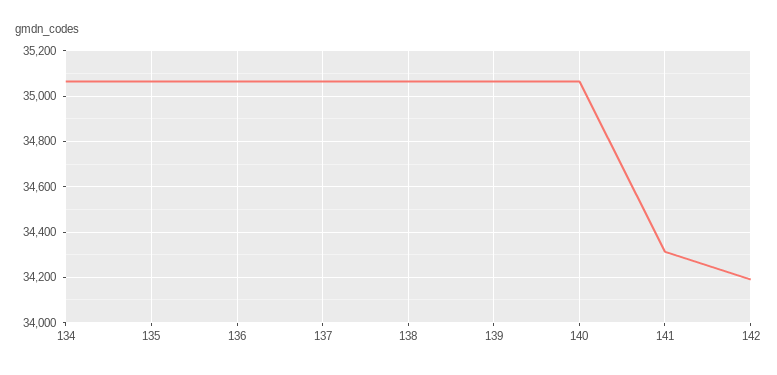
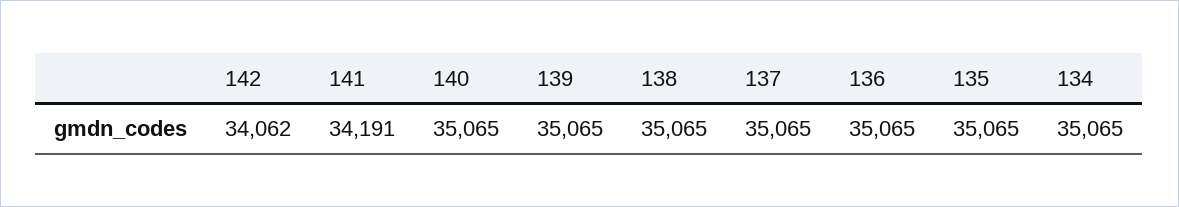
141: 34300 -> 34191
142: 34200 -> 34062

